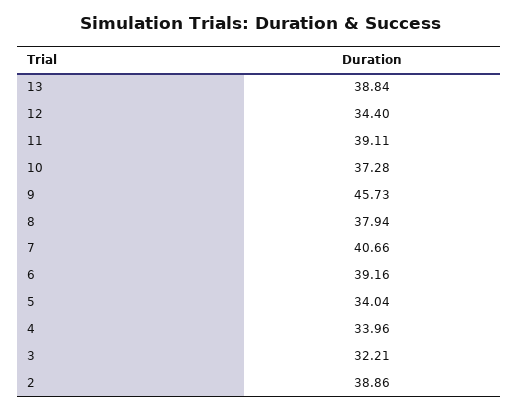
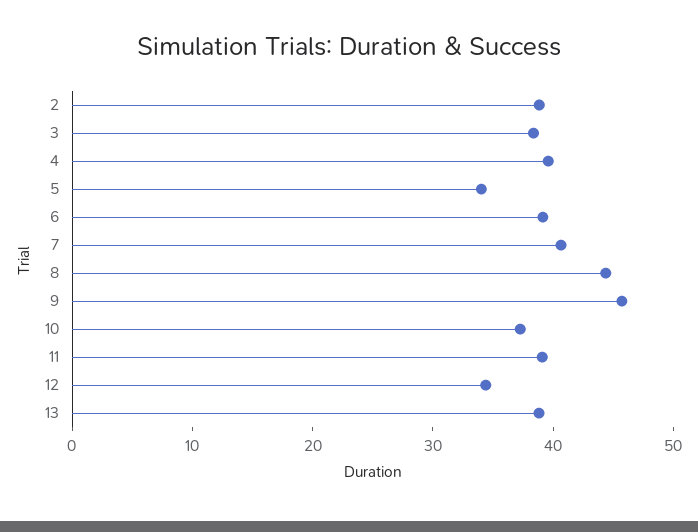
8: 37.94 -> 44
4: 33.96 -> 40
3: 32.21 -> 38

